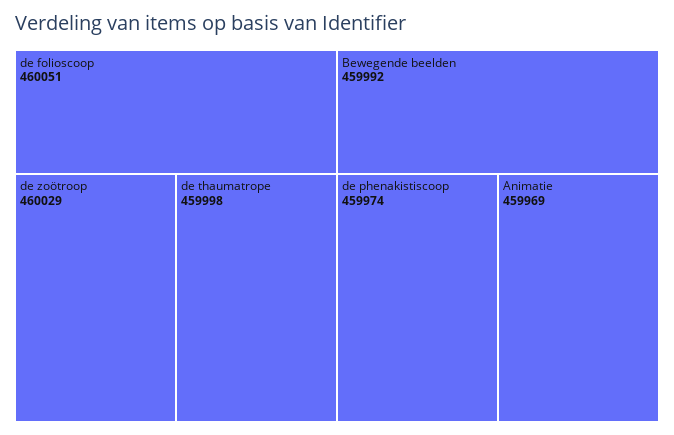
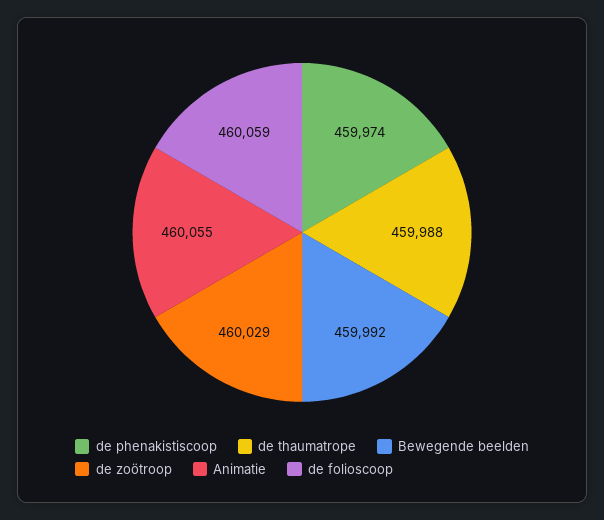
de folioscoop: 460051 -> 460059
de thaumatrope: 459998 -> 459988
Animatie: 459969 -> 460055

